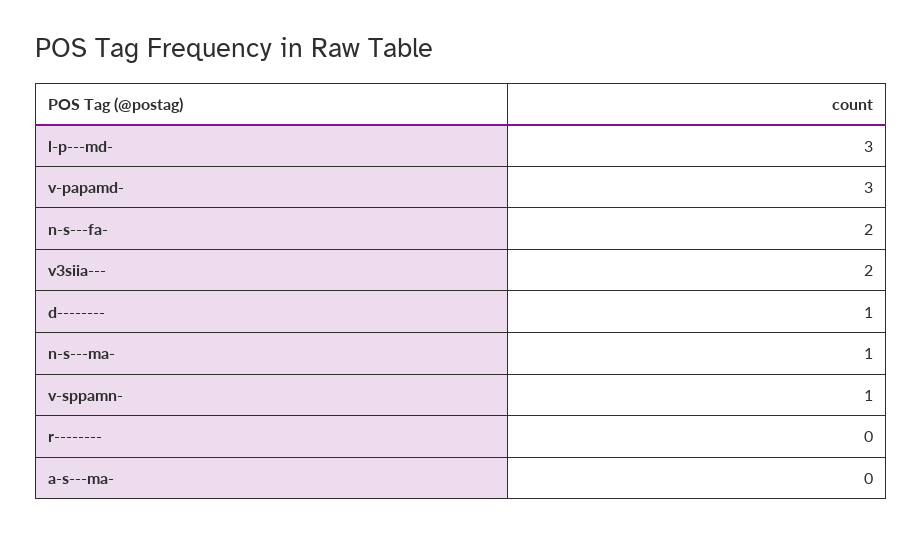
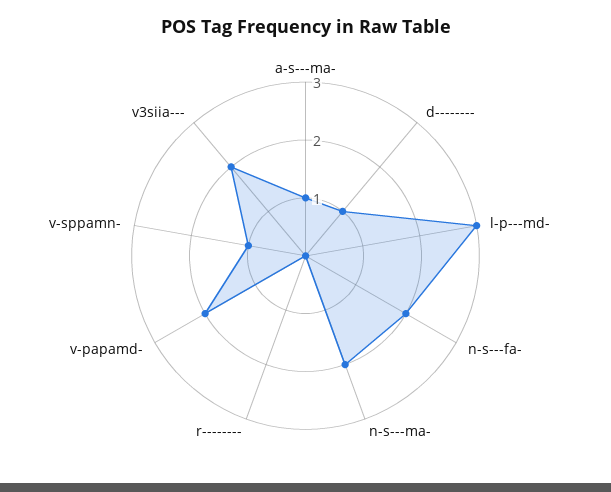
v-papamd-: 3 -> 2
n-s---ma-: 1 -> 2
a-s---ma-: 0 -> 1

